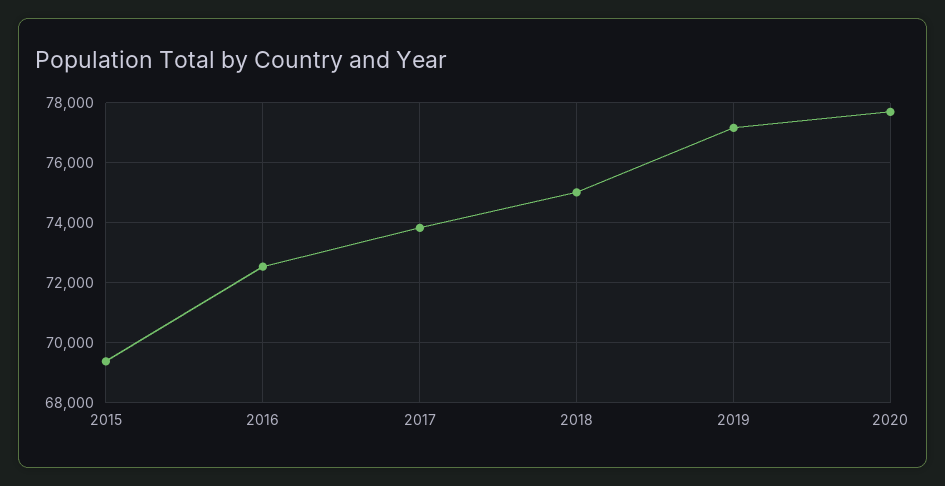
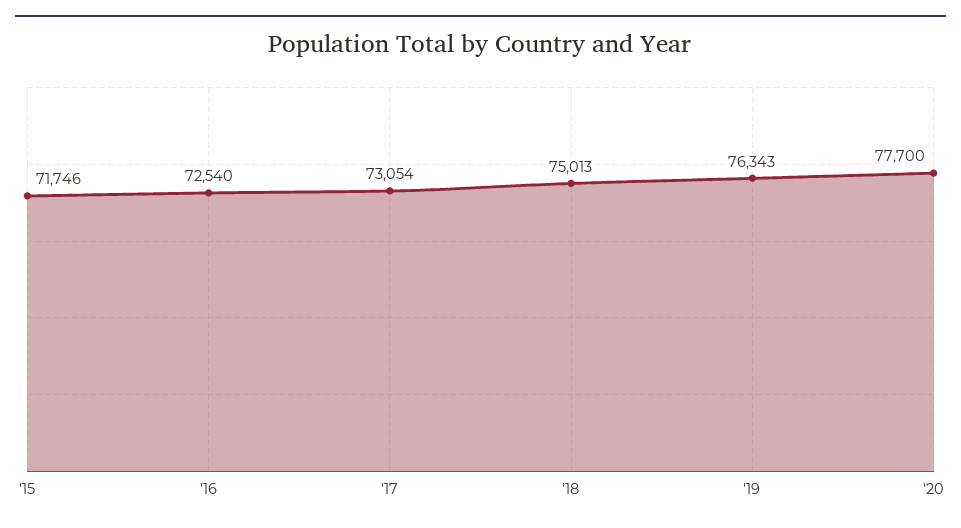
2015: 69400 -> 71746
2017: 73800 -> 73054
2019: 77200 -> 76343

